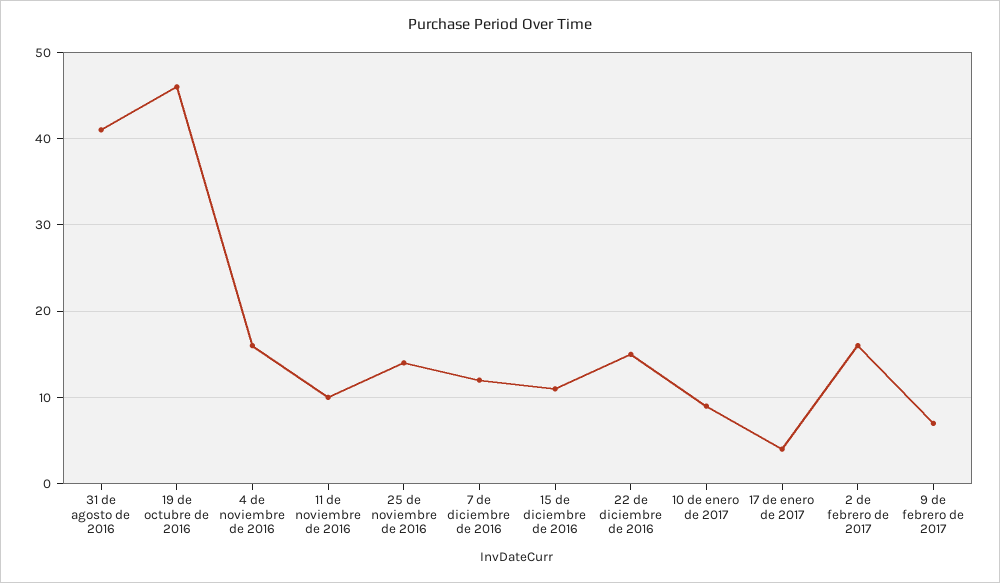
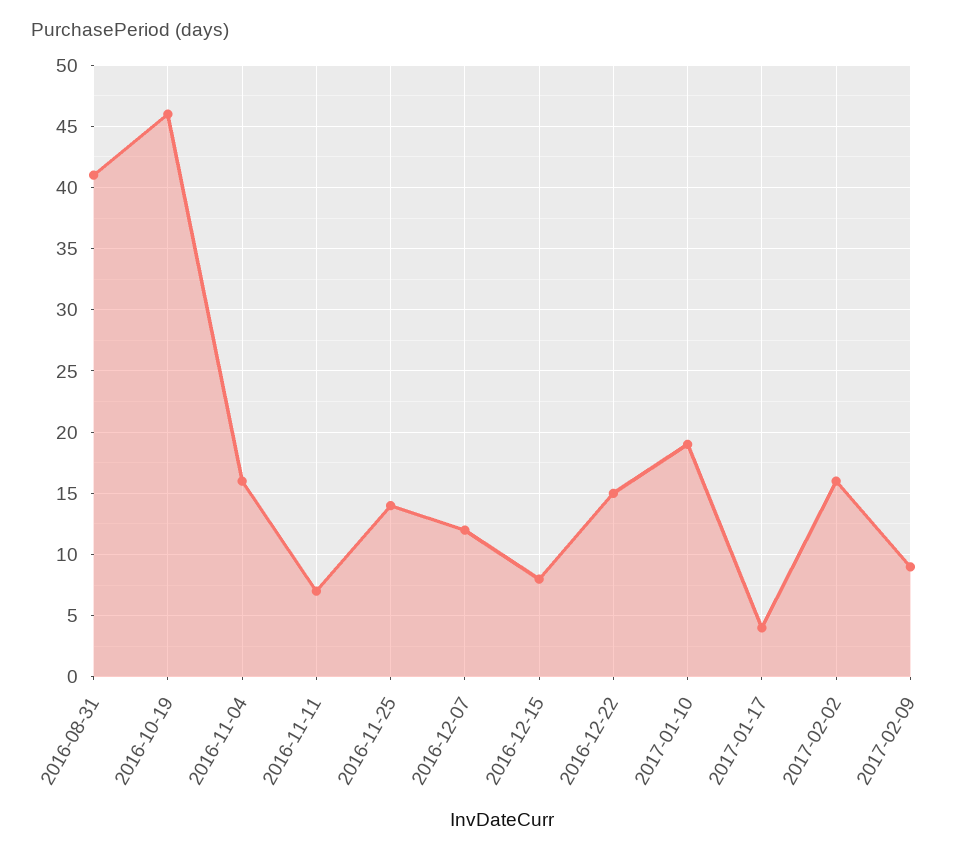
11 de noviembre de 2016: 10 -> 7
15 de diciembre de 2016: 11 -> 8
10 de enero de 2017: 9 -> 19
9 de febrero de 2017: 7 -> 9

